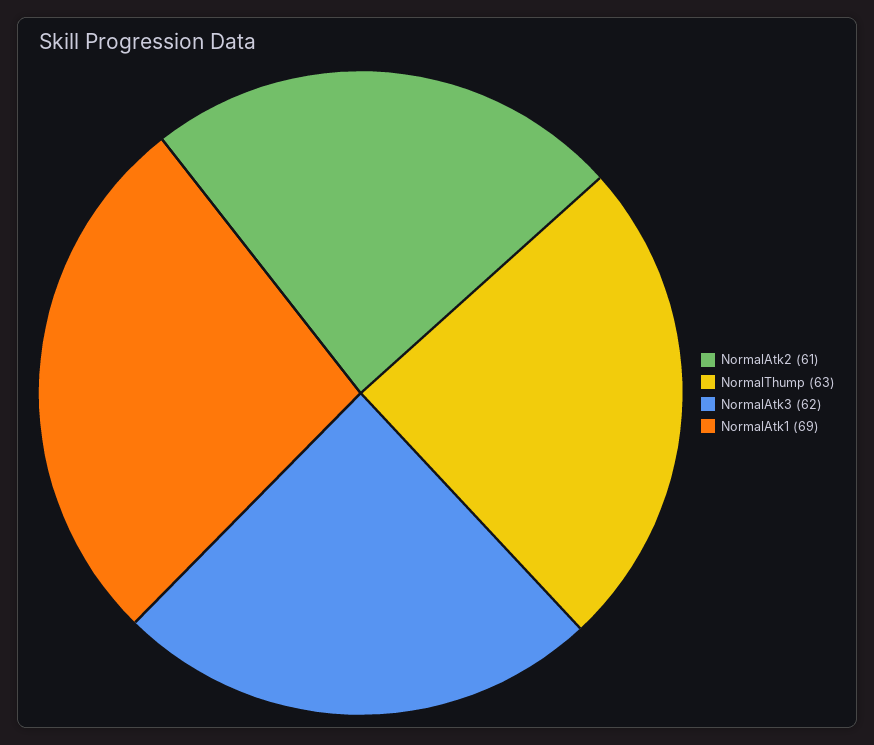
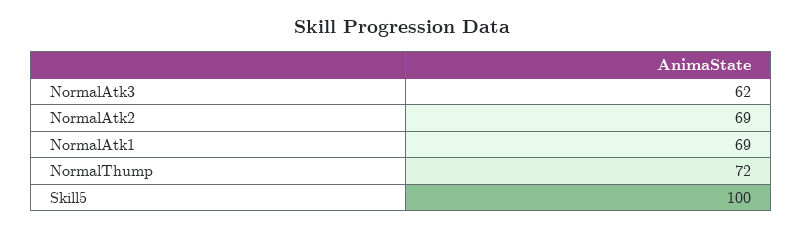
NormalAtk2: 61 -> 69
NormalThump: 63 -> 72
Skill5: none -> 100

